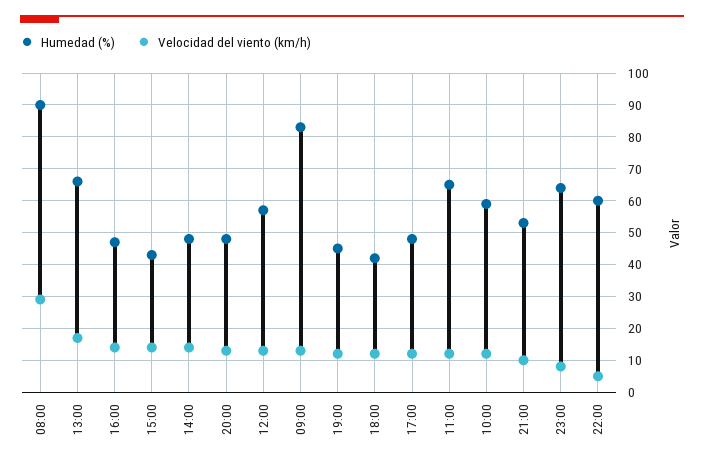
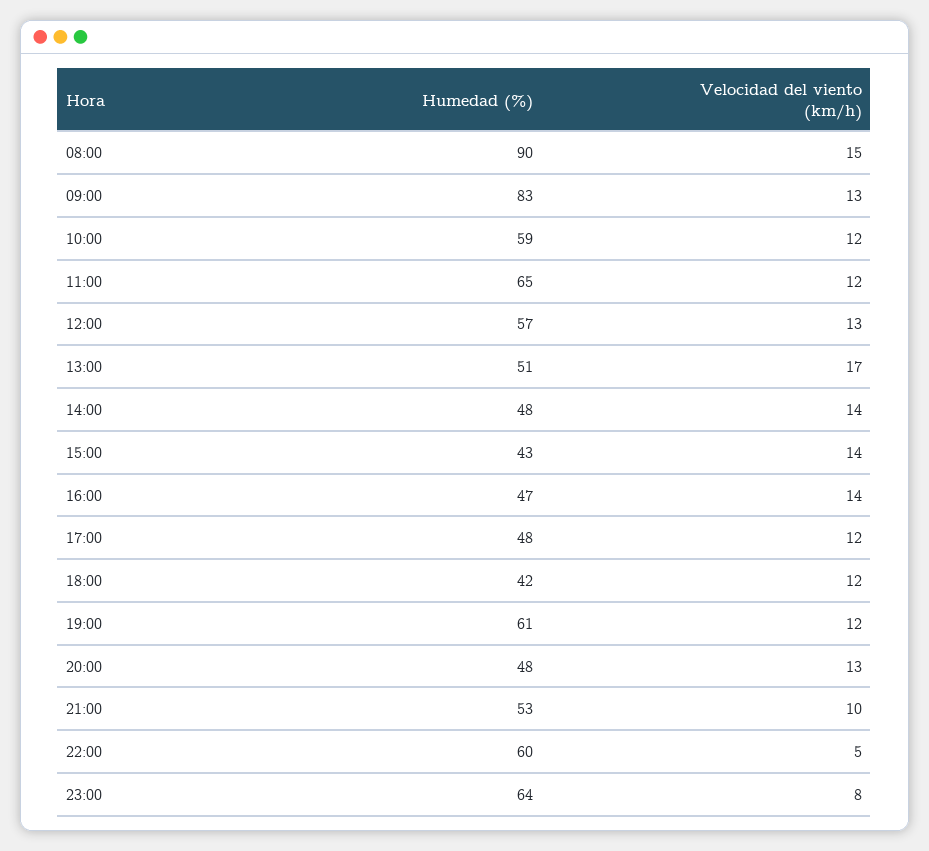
Velocidad del viento (km/h), 08:00: 30 -> 15
Humedad (%), 13:00: 65 -> 51
Humedad (%), 19:00: 45 -> 61

